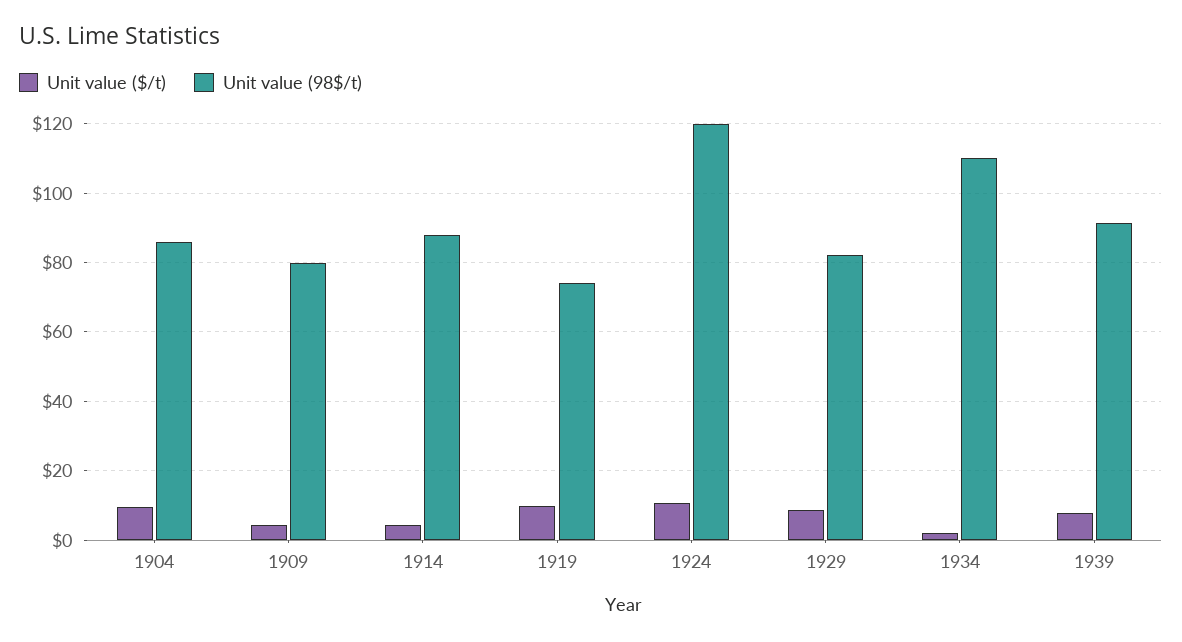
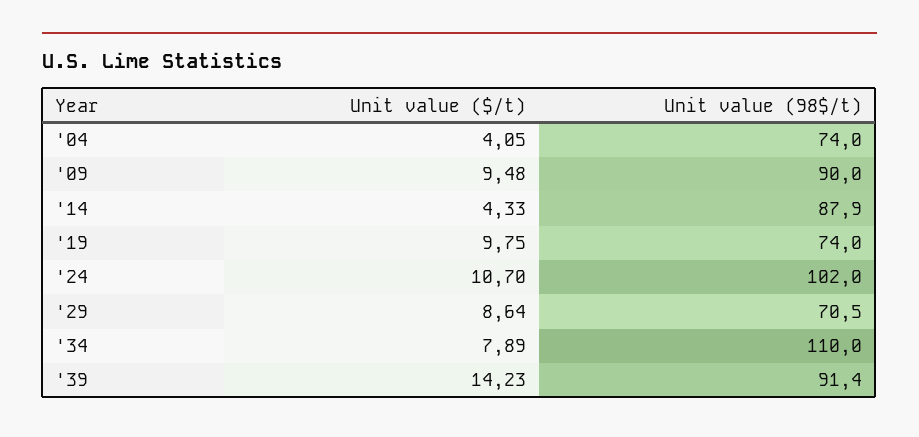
Unit value ($/t), 1904: 10 -> 4.05
Unit value (98$/t), 1904: 86 -> 74
Unit value ($/t), 1909: 4 -> 9.48
Unit value (98$/t), 1909: 80 -> 90
Unit value (98$/t), 1924: 120 -> 102
Unit value (98$/t), 1929: 82 -> 70.5
Unit value ($/t), 1934: 2 -> 7.89
Unit value ($/t), 1939: 8 -> 14.23

